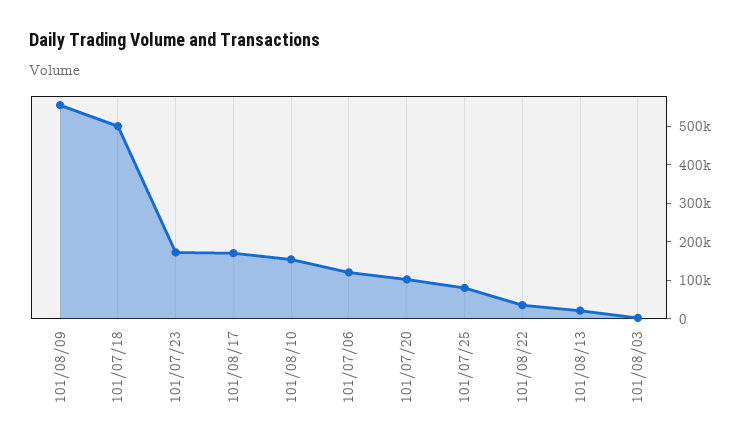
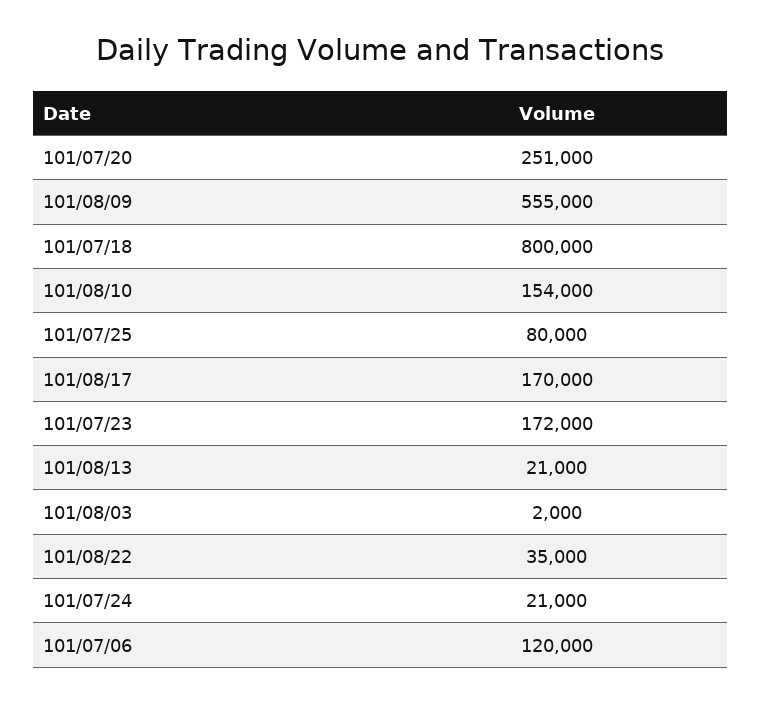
101/07/18: 500000 -> 800000
101/07/20: 100000 -> 251000
101/07/24: none -> 21000

